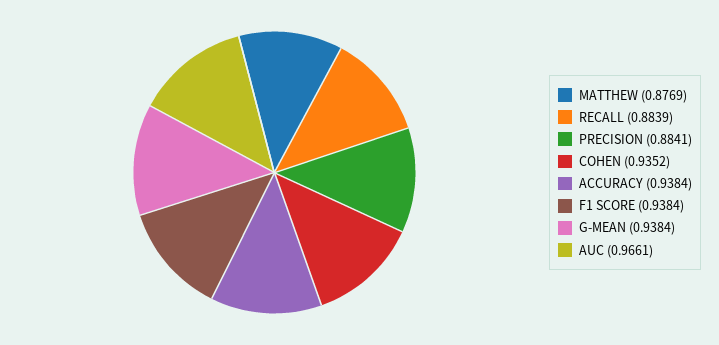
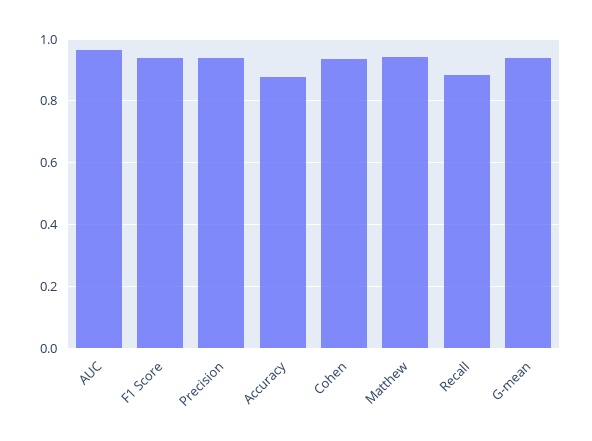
MATTHEW: 0.8769 -> 0.94
PRECISION: 0.8841 -> 0.94
ACCURACY: 0.9384 -> 0.88

